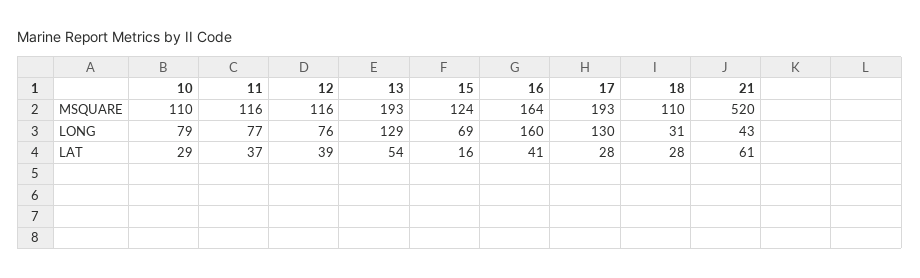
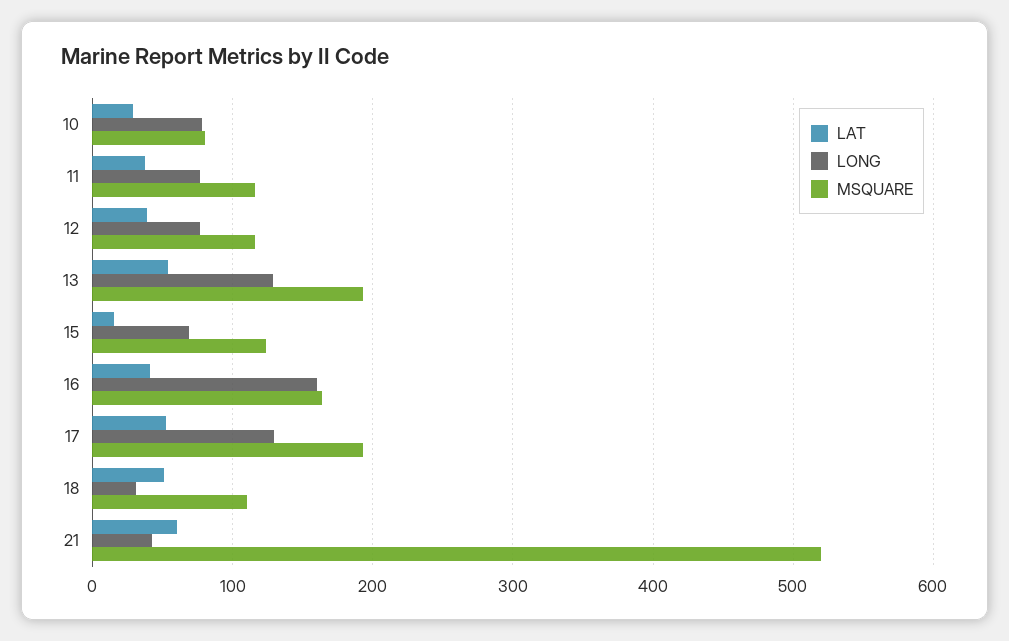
MSQUARE, 10: 110 -> 80
LAT, 17: 28 -> 50
LAT, 18: 28 -> 50

